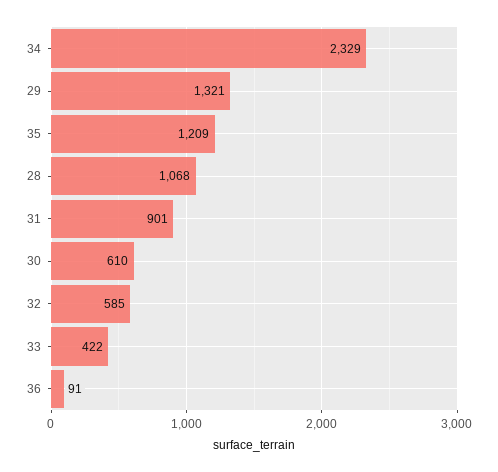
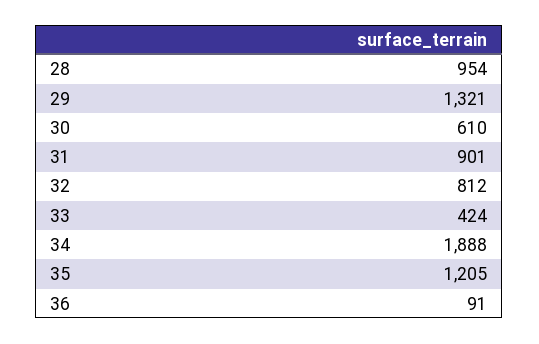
34: 2329 -> 1888
35: 1209 -> 1205
28: 1068 -> 954
32: 585 -> 812
33: 422 -> 424

